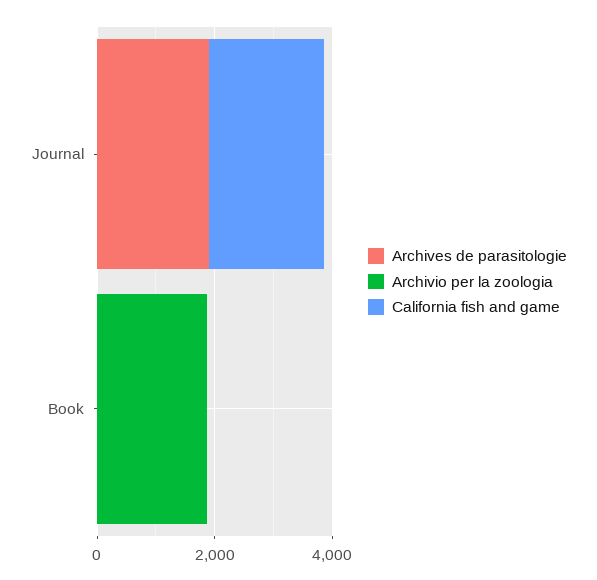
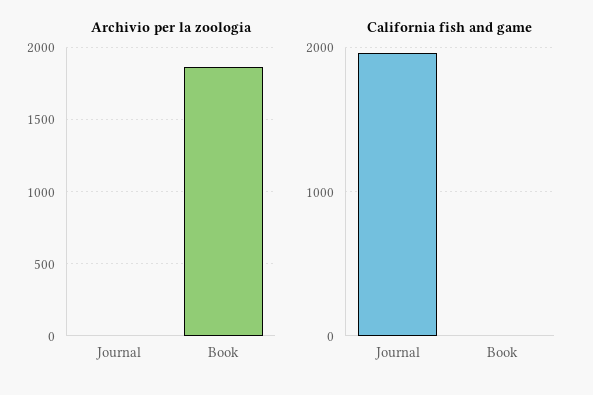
Archives de parasitologie, Journal: 2000 -> none
Archives de parasitologie, Book: 0 -> none

